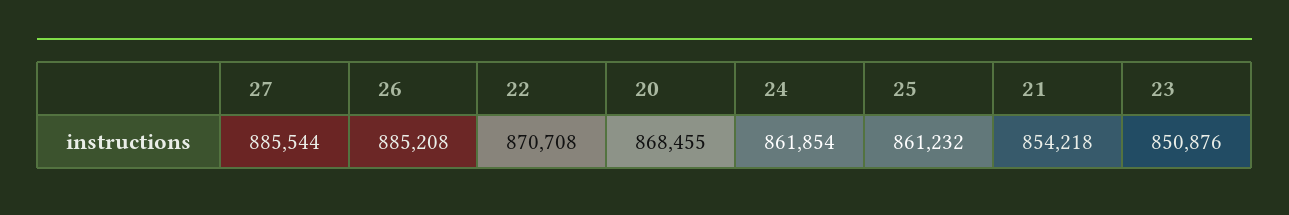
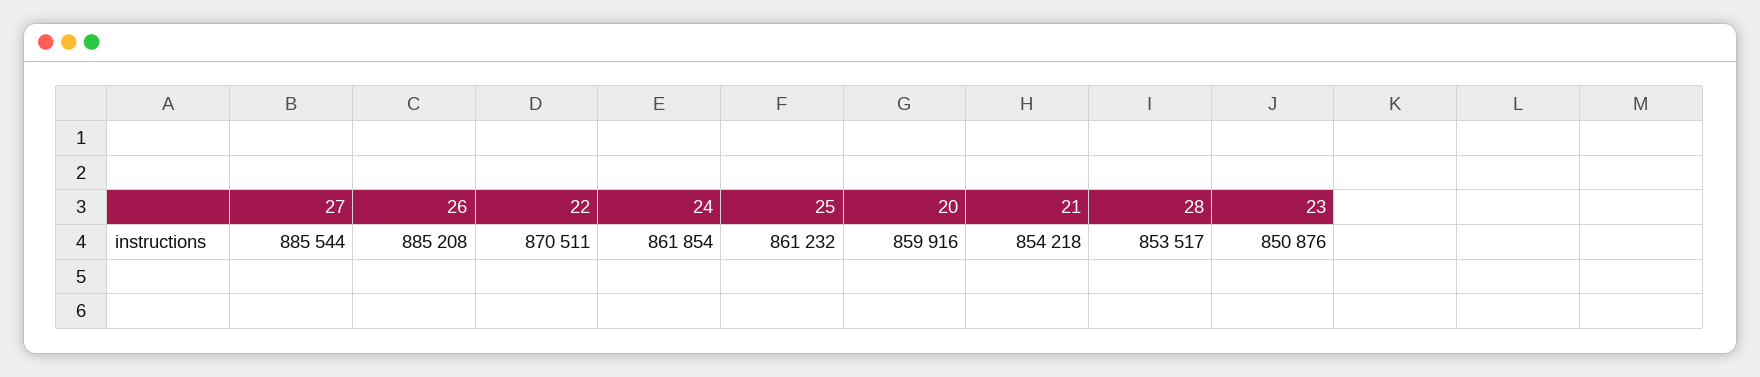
22: 870708 -> 870511
20: 868455 -> 859916
28: none -> 853517

